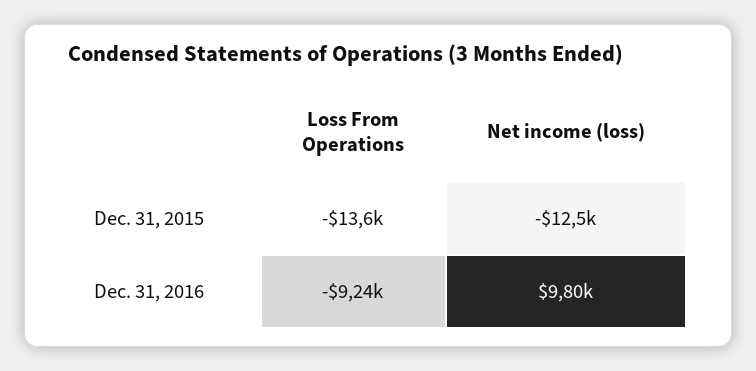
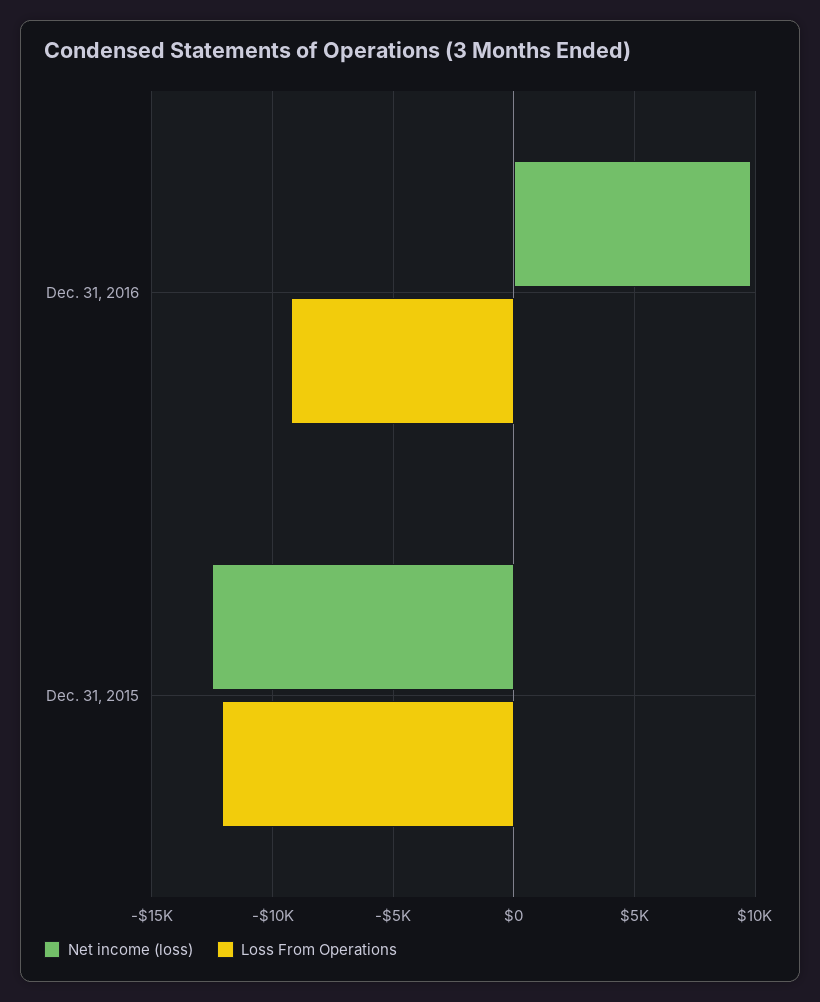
Loss From Operations, Dec. 31, 2015: -13600 -> -12000

